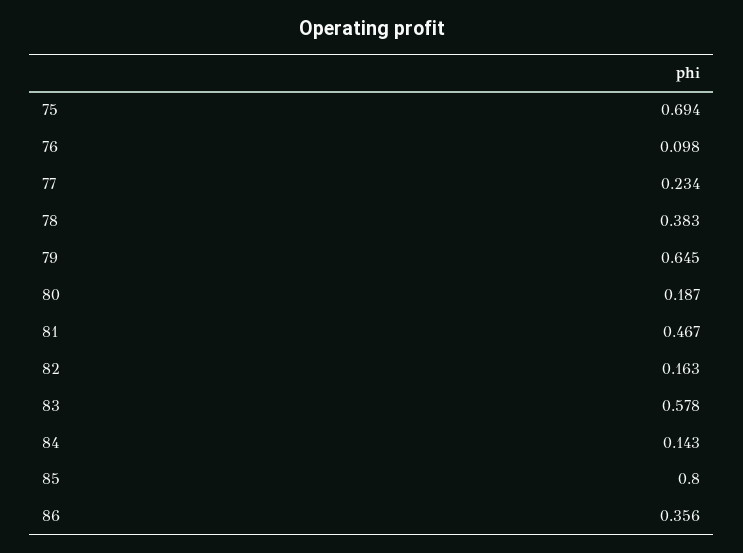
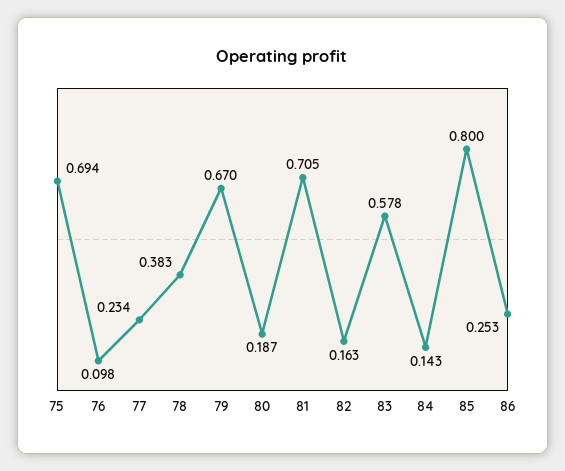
79: 0.645 -> 0.67
81: 0.467 -> 0.705
86: 0.356 -> 0.253

